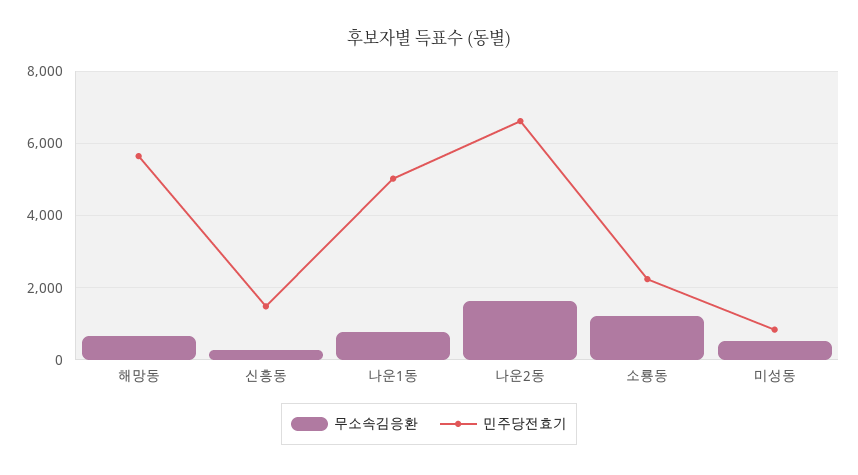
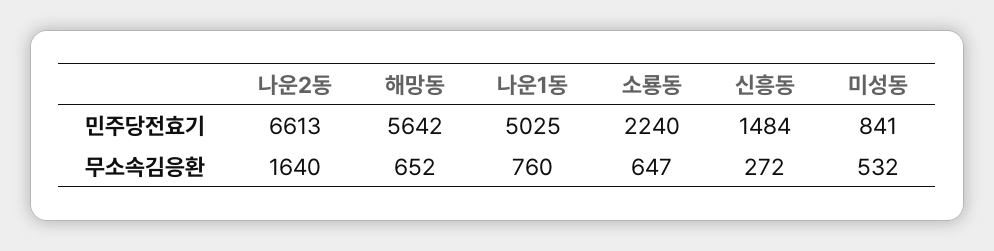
무소속김응환, 소룡동: 1200 -> 647

